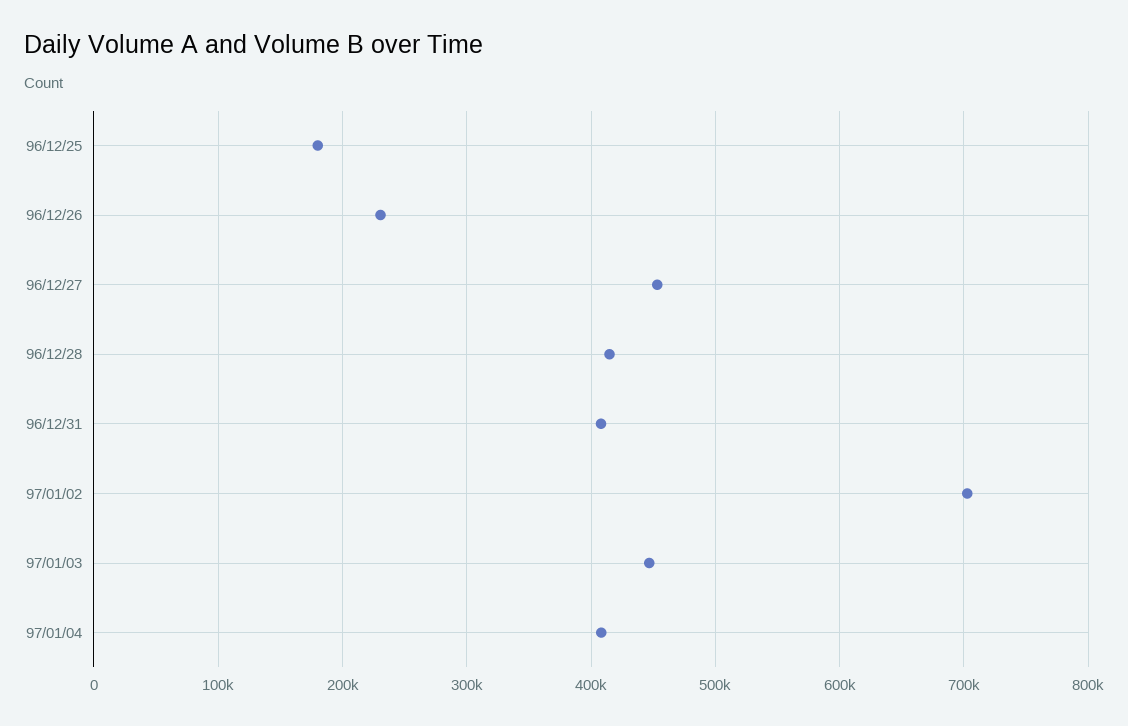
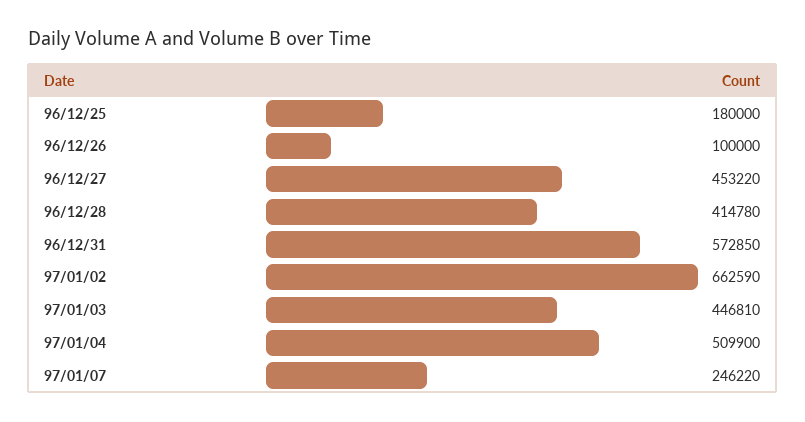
96/12/26: 230000 -> 100000
96/12/31: 410000 -> 572850
97/01/02: 700000 -> 662590
97/01/04: 410000 -> 509900
97/01/07: none -> 246220

